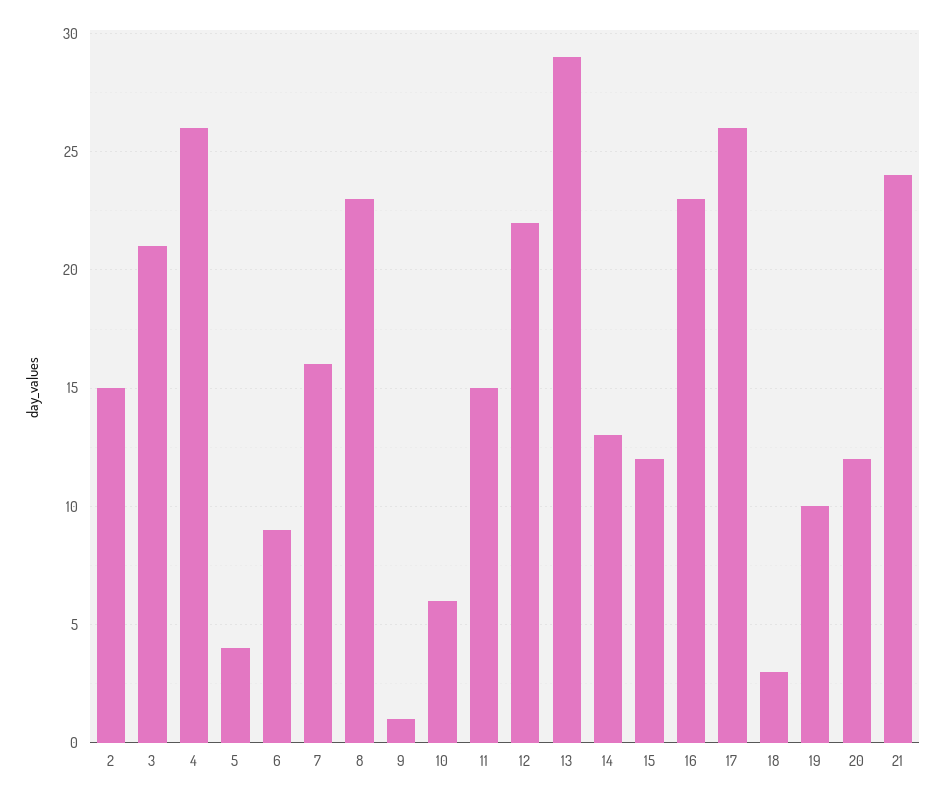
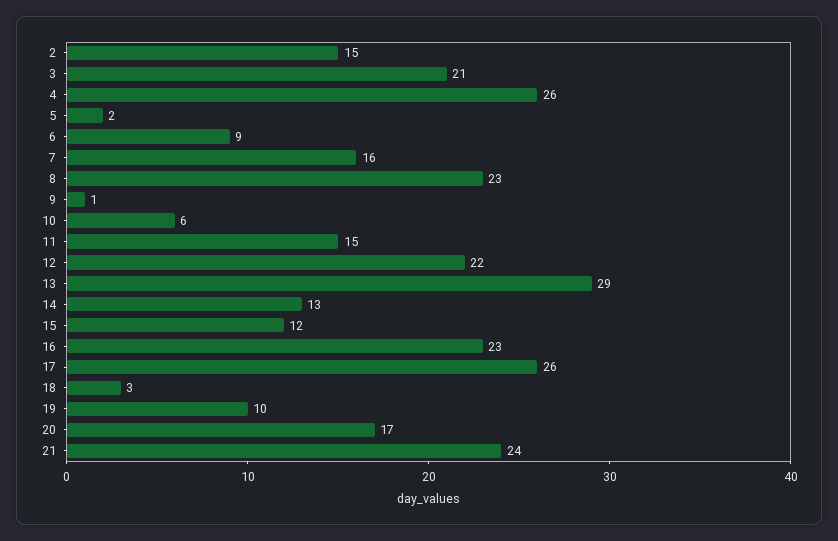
5: 4 -> 2
20: 12 -> 17

